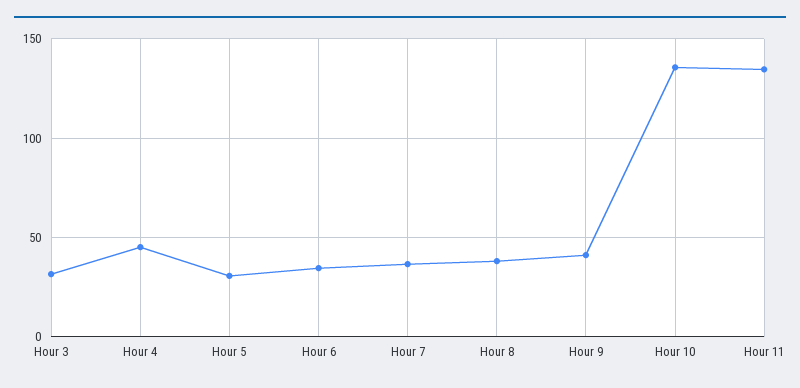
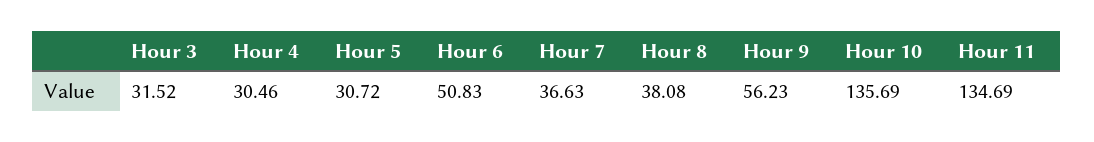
Hour 4: 45 -> 30.46
Hour 6: 35 -> 50.83
Hour 9: 40 -> 56.23

